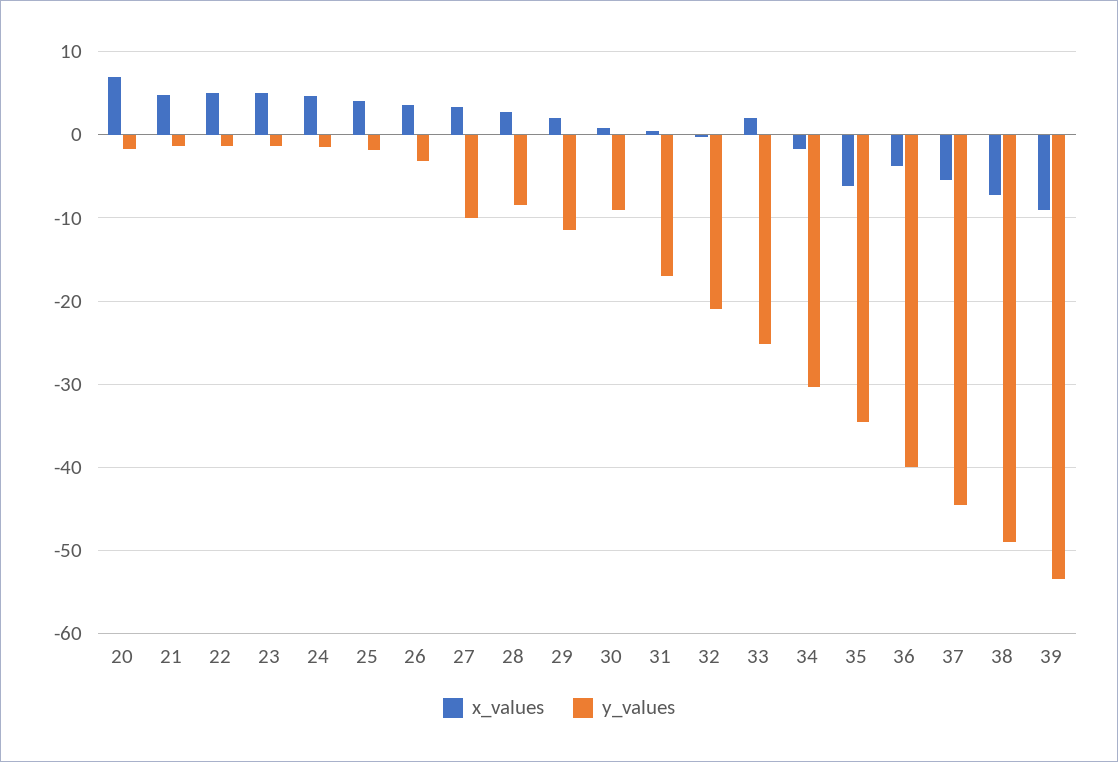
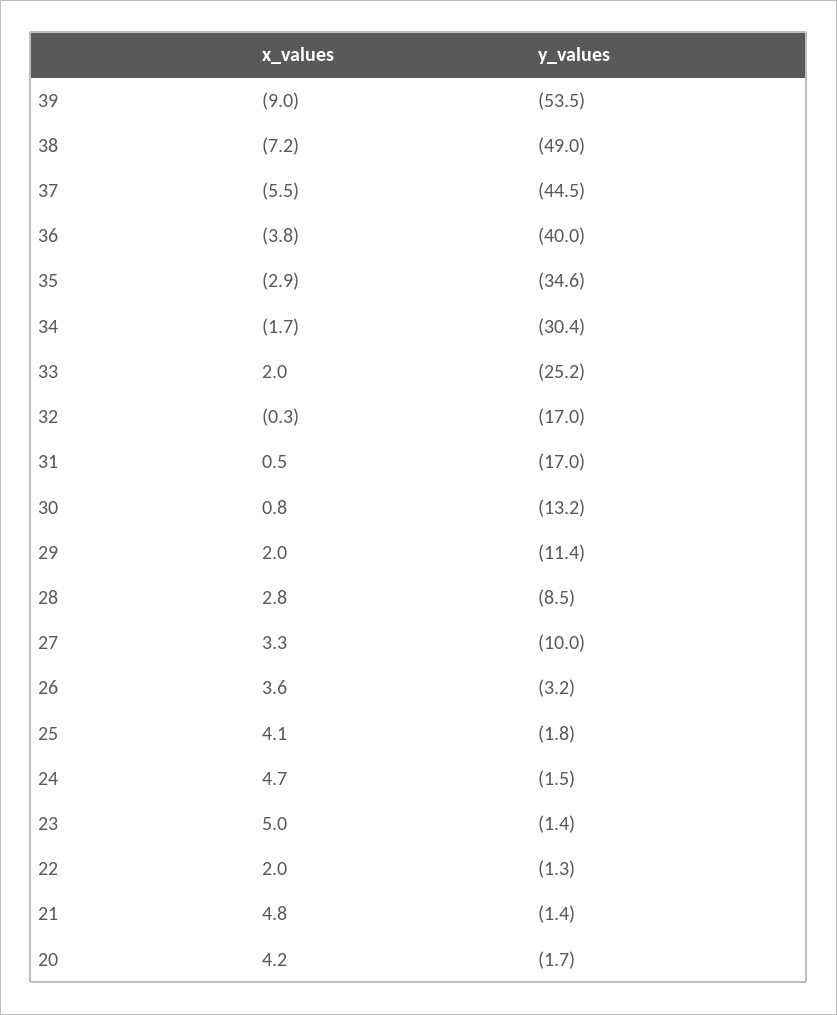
x_values, 20: 7 -> 4.2
x_values, 22: 5 -> 2
y_values, 30: -9 -> -13.2
y_values, 32: -21 -> -17
x_values, 35: -6 -> -2.9

